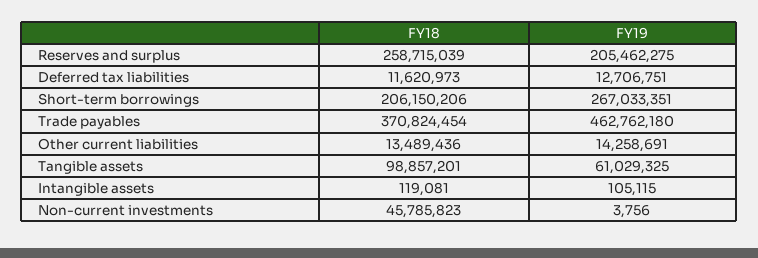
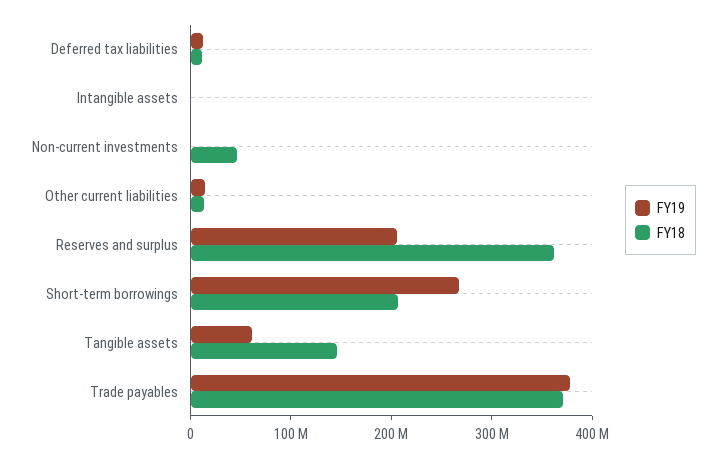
FY18, Reserves and surplus: 258715039 -> 360000000
FY19, Trade payables: 462762180 -> 380000000
FY18, Tangible assets: 98857201 -> 140000000

